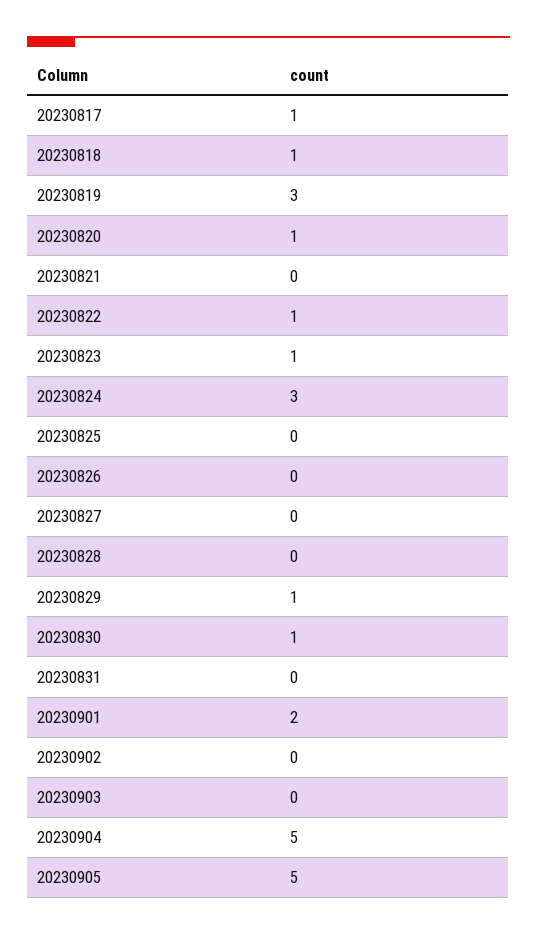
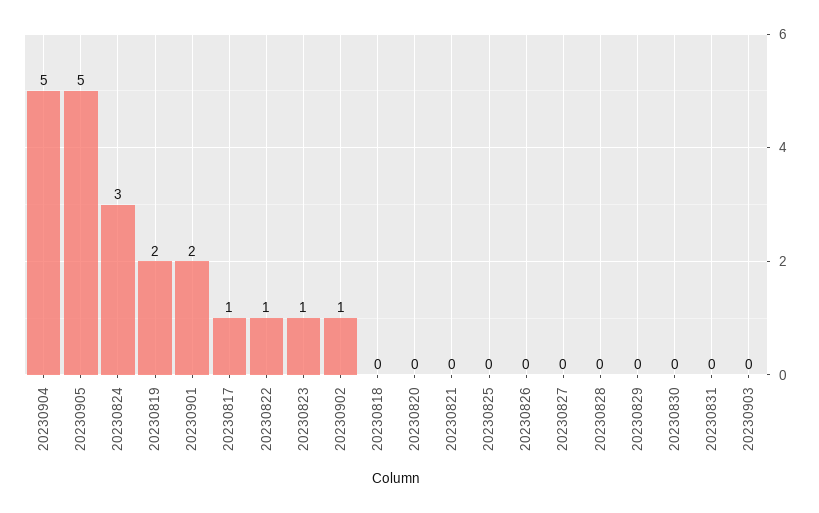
20230818: 1 -> 0
20230819: 3 -> 2
20230820: 1 -> 0
20230829: 1 -> 0
20230830: 1 -> 0
20230902: 0 -> 1

